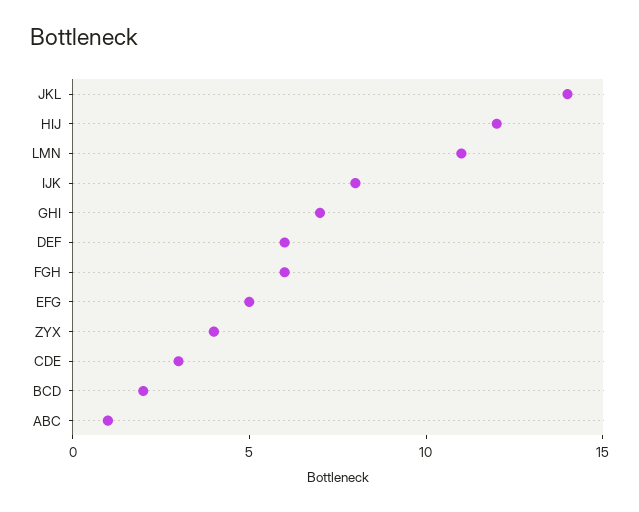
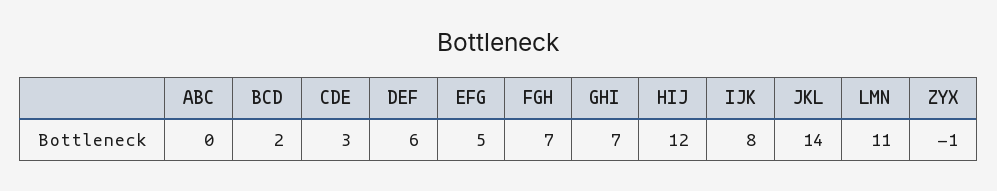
FGH: 6 -> 7
ZYX: 4 -> -1
ABC: 1 -> 0

